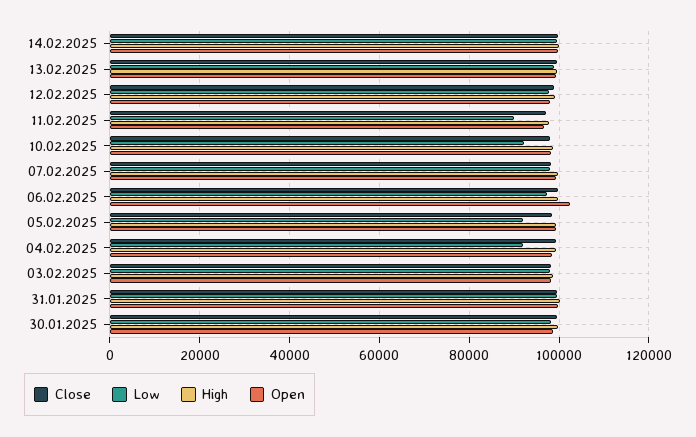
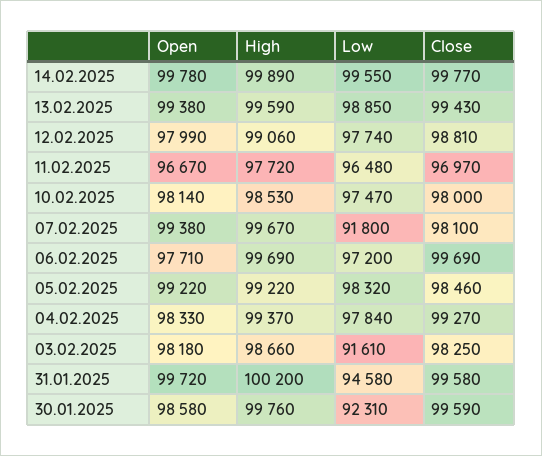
Low, 11.02.2025: 90000 -> 96480
Low, 10.02.2025: 92000 -> 97470
Low, 07.02.2025: 98000 -> 91800
Open, 06.02.2025: 102000 -> 97710
Low, 05.02.2025: 92000 -> 98320
Low, 04.02.2025: 92000 -> 97840
Low, 03.02.2025: 98000 -> 91610
Low, 31.01.2025: 100000 -> 94580
Low, 30.01.2025: 98000 -> 92310

